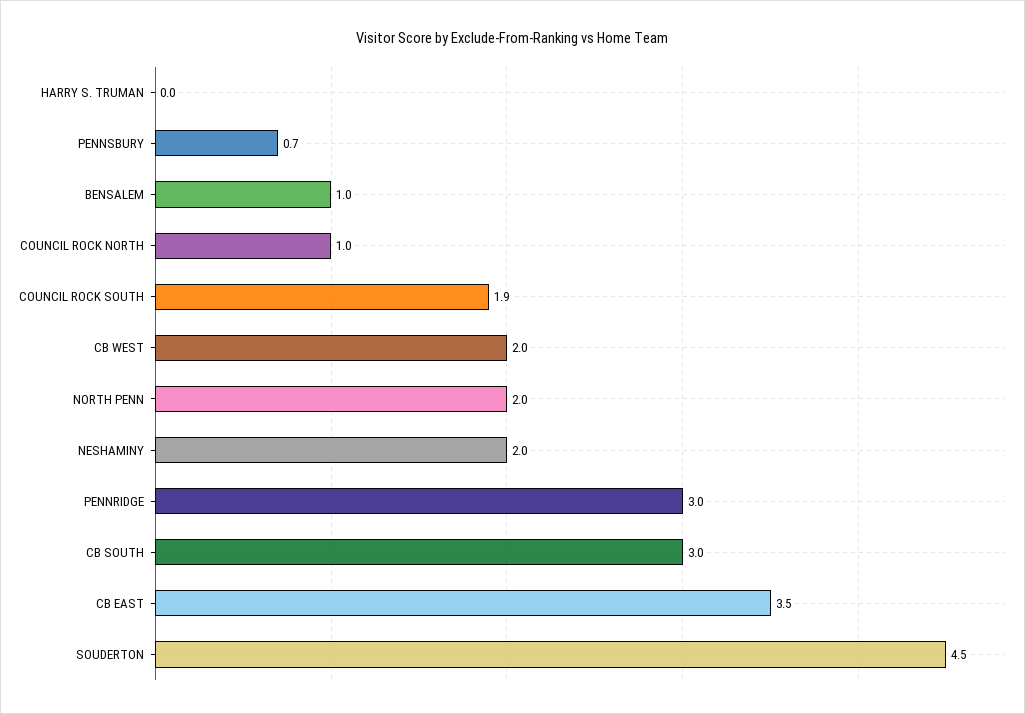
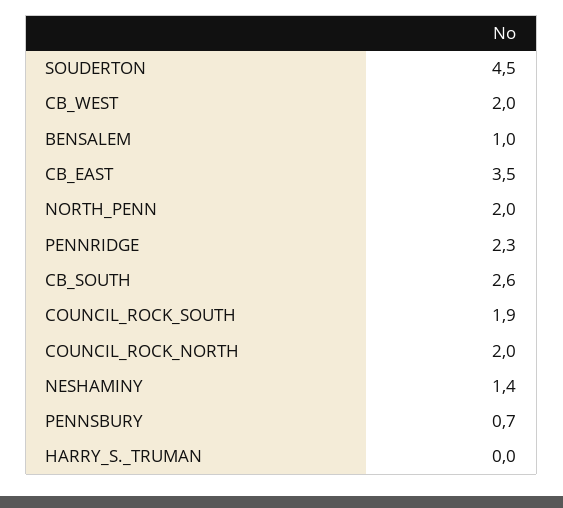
COUNCIL ROCK NORTH: 1 -> 2
NESHAMINY: 2 -> 1.4
PENNRIDGE: 3 -> 2.3
CB SOUTH: 3 -> 2.6

